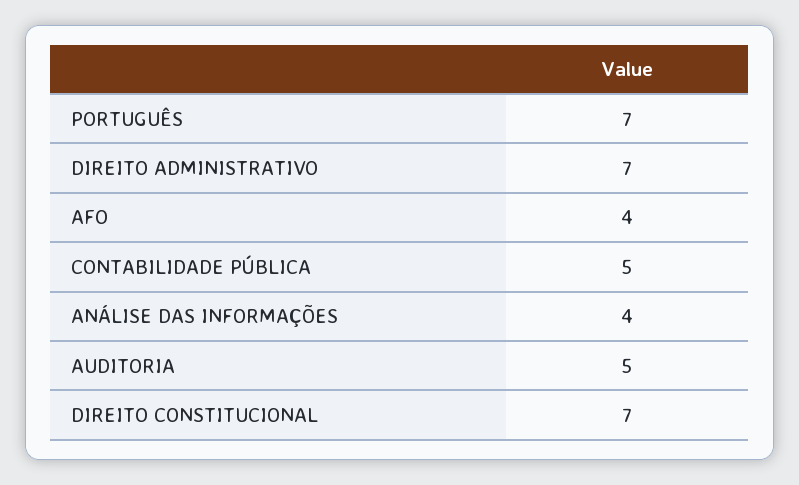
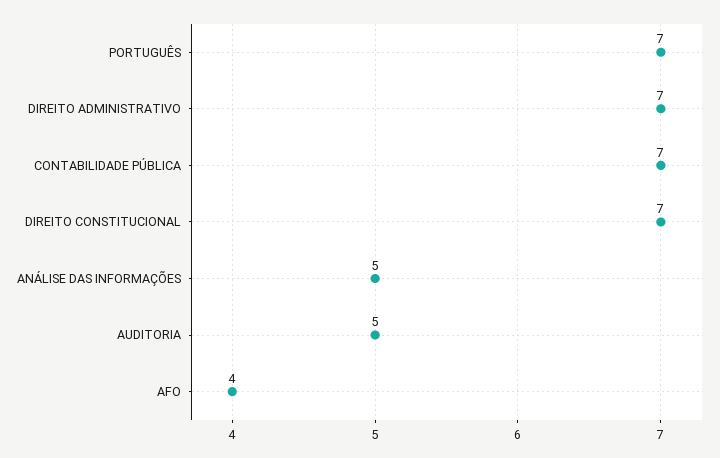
CONTABILIDADE PÚBLICA: 5 -> 7
ANÁLISE DAS INFORMAÇÕES: 4 -> 5

